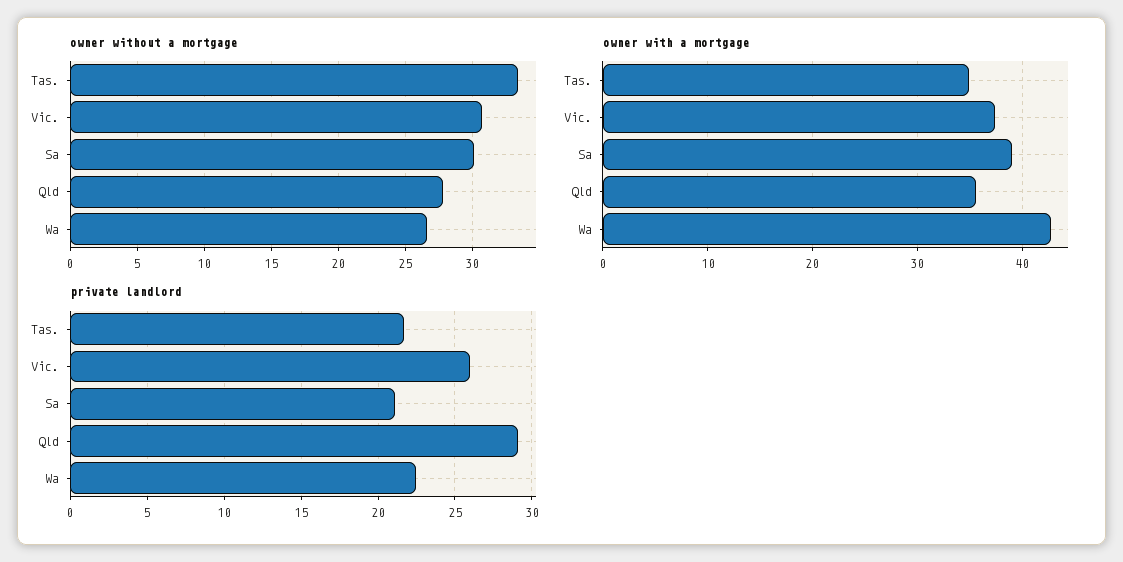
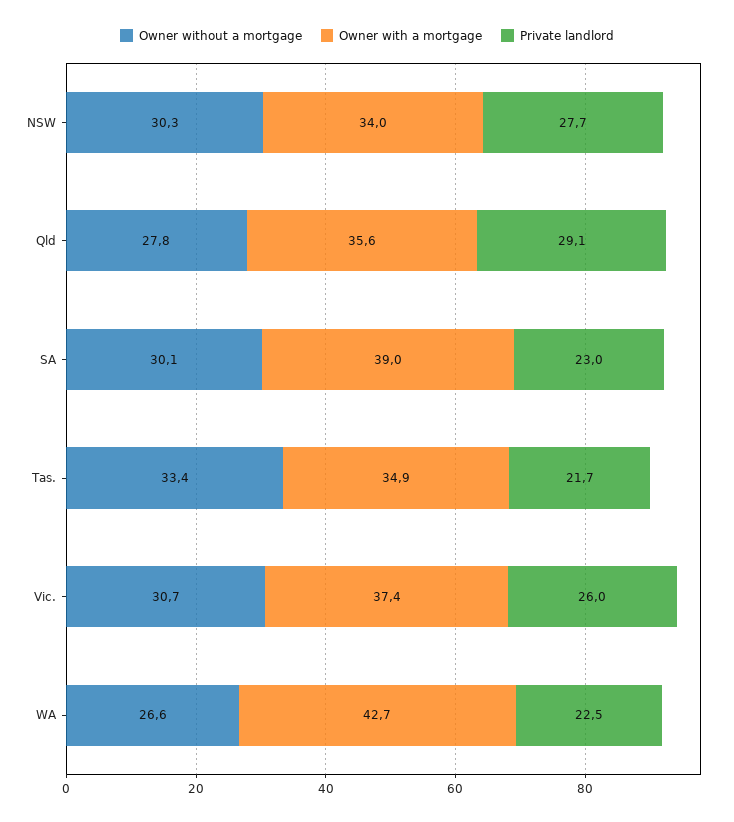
private landlord, Sa: 21 -> 23
owner without a mortgage, NSW: none -> 30.3
owner with a mortgage, NSW: none -> 34
private landlord, NSW: none -> 27.7

